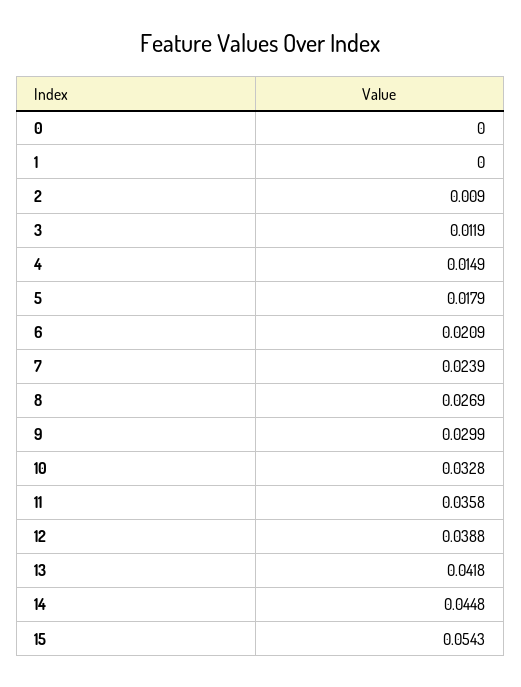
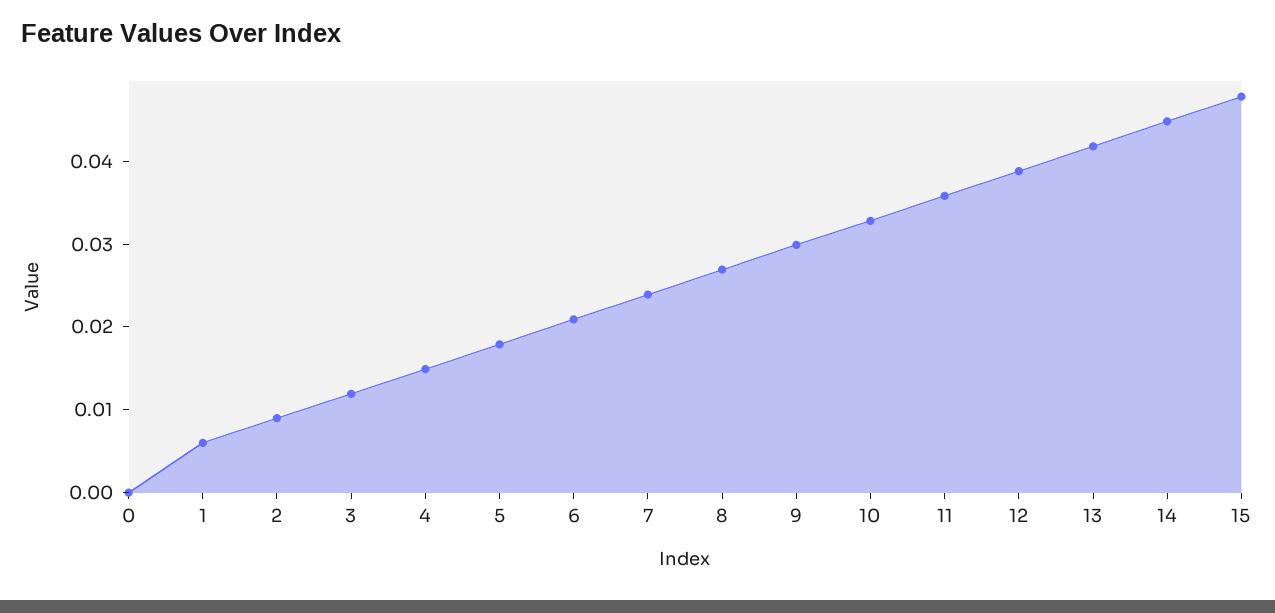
1: 0 -> 0.006
15: 0.0543 -> 0.048

